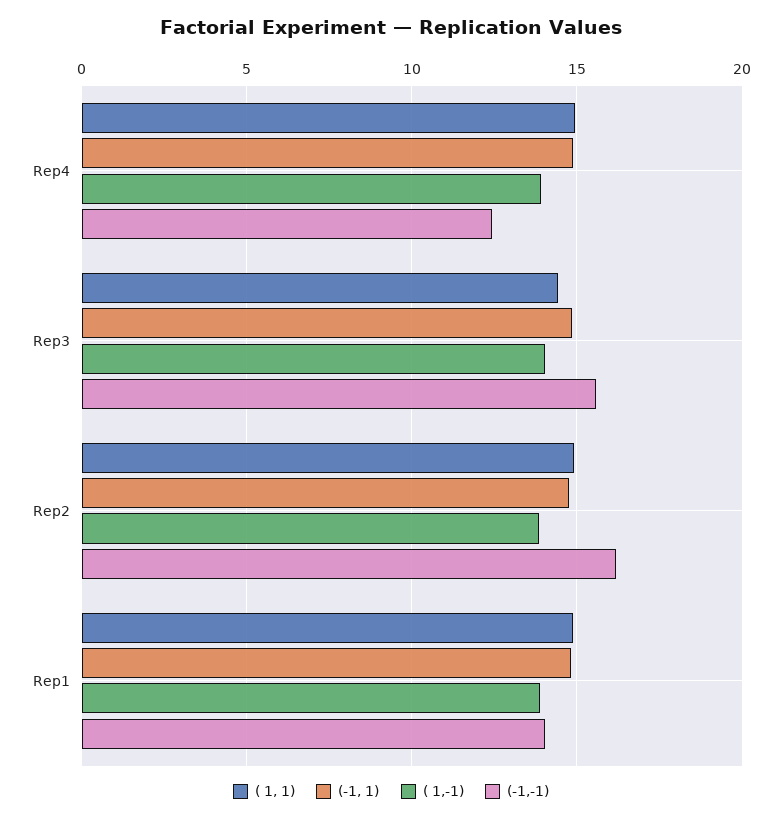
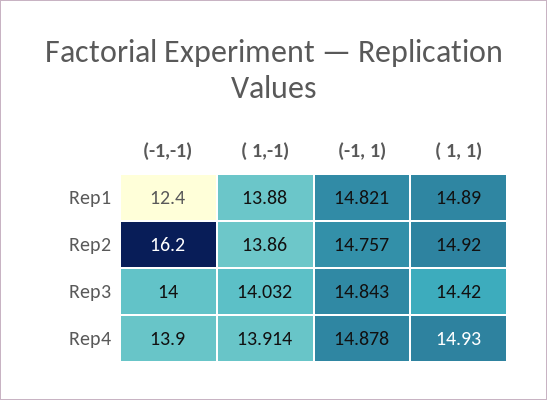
(-1,-1), Rep4: 12.5 -> 13.9
(-1,-1), Rep3: 15.5 -> 14
(-1,-1), Rep1: 14 -> 12.4

